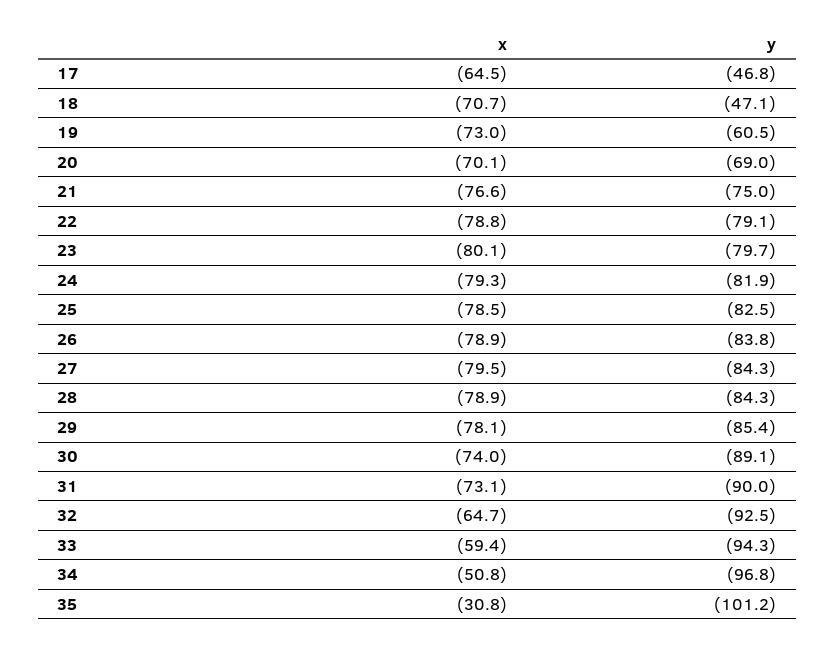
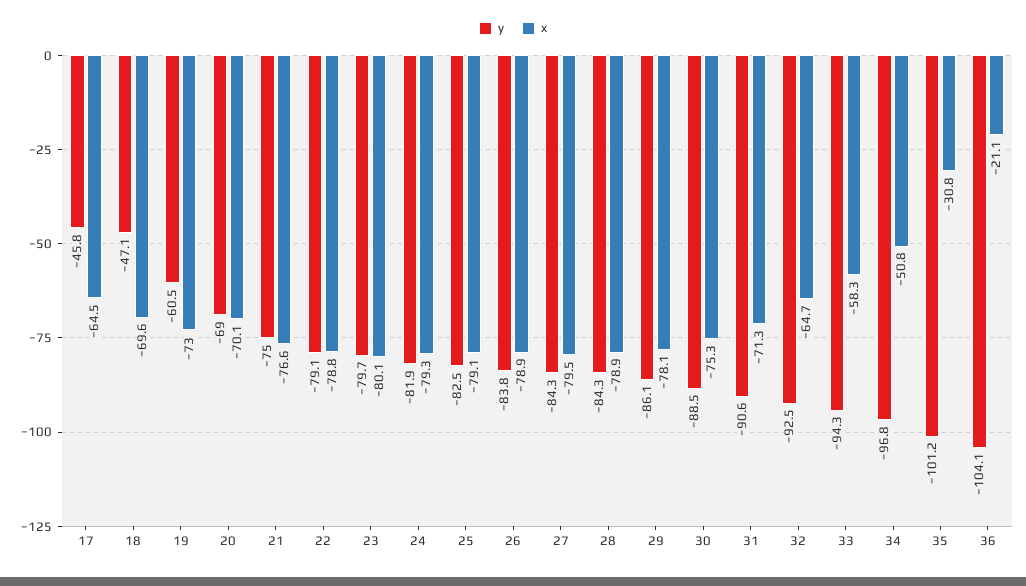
y, 17: -46.8 -> -45.8
x, 18: -70.7 -> -69.6
x, 25: -78.5 -> -79.1
y, 29: -85.4 -> -86.1
x, 30: -74 -> -75.3
y, 30: -89.1 -> -88.5
x, 31: -73.1 -> -71.3
y, 31: -90 -> -90.6
x, 33: -59.4 -> -58.3
y, 36: none -> -104.1
x, 36: none -> -21.1

